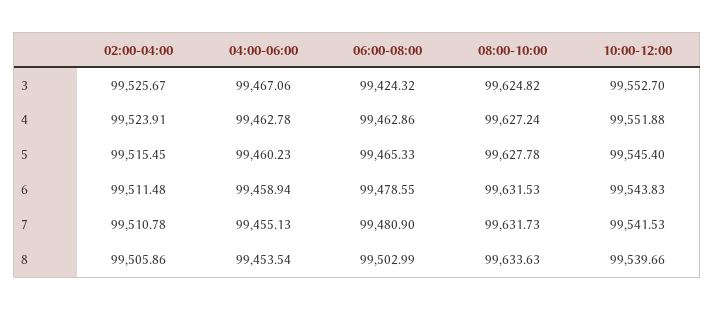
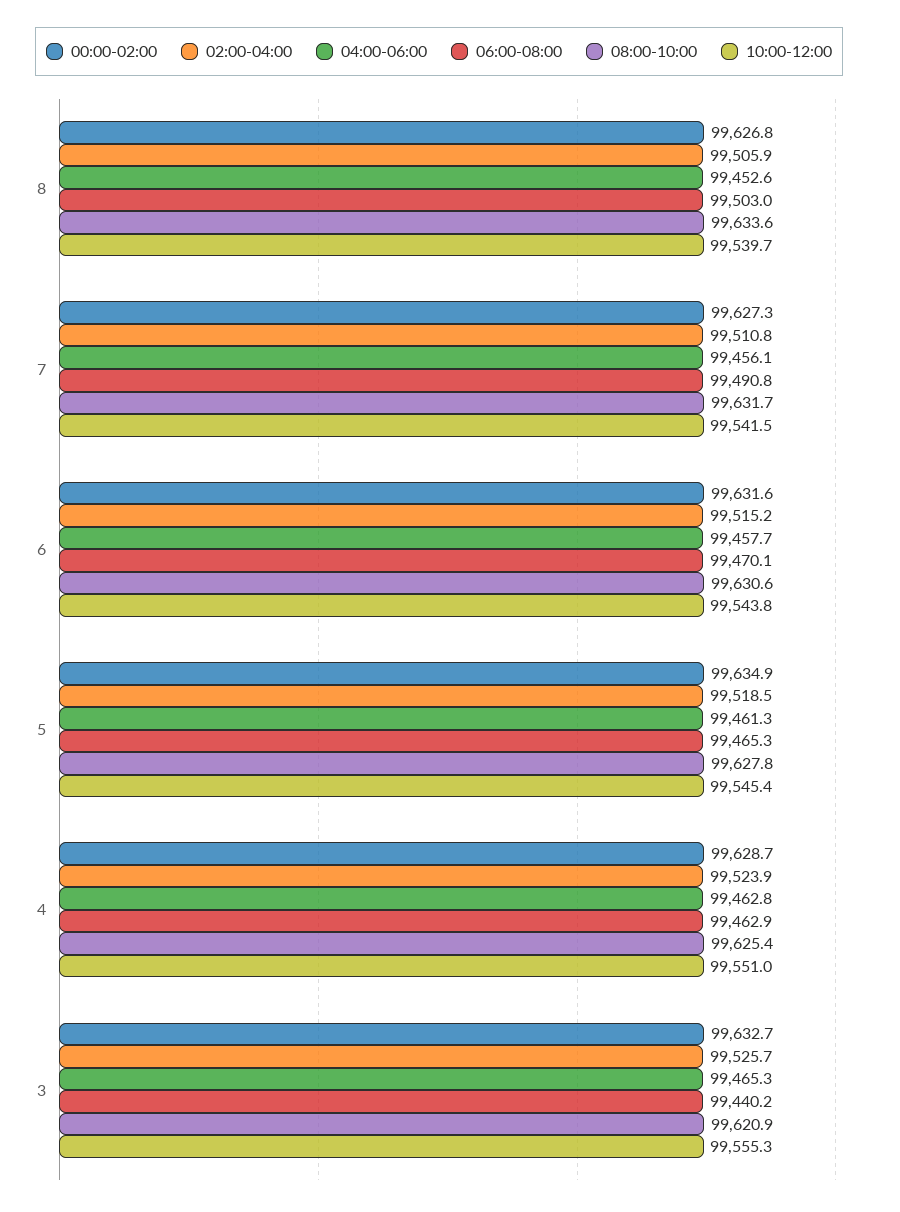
04:00-06:00, 3: 99467.06 -> 99465.3
06:00-08:00, 3: 99424.32 -> 99440.2
08:00-10:00, 3: 99624.82 -> 99620.9
10:00-12:00, 3: 99552.7 -> 99555.3
08:00-10:00, 4: 99627.24 -> 99625.4
10:00-12:00, 4: 99551.88 -> 99551
02:00-04:00, 5: 99515.45 -> 99518.5
04:00-06:00, 5: 99460.23 -> 99461.3
02:00-04:00, 6: 99511.48 -> 99515.2
04:00-06:00, 6: 99458.94 -> 99457.7
06:00-08:00, 6: 99478.55 -> 99470.1
08:00-10:00, 6: 99631.53 -> 99630.6
04:00-06:00, 7: 99455.13 -> 99456.1
06:00-08:00, 7: 99480.9 -> 99490.8
04:00-06:00, 8: 99453.54 -> 99452.6
00:00-02:00, 8: none -> 99626.8
00:00-02:00, 7: none -> 99627.3
00:00-02:00, 6: none -> 99631.6
00:00-02:00, 5: none -> 99634.9
00:00-02:00, 4: none -> 99628.7
00:00-02:00, 3: none -> 99632.7

